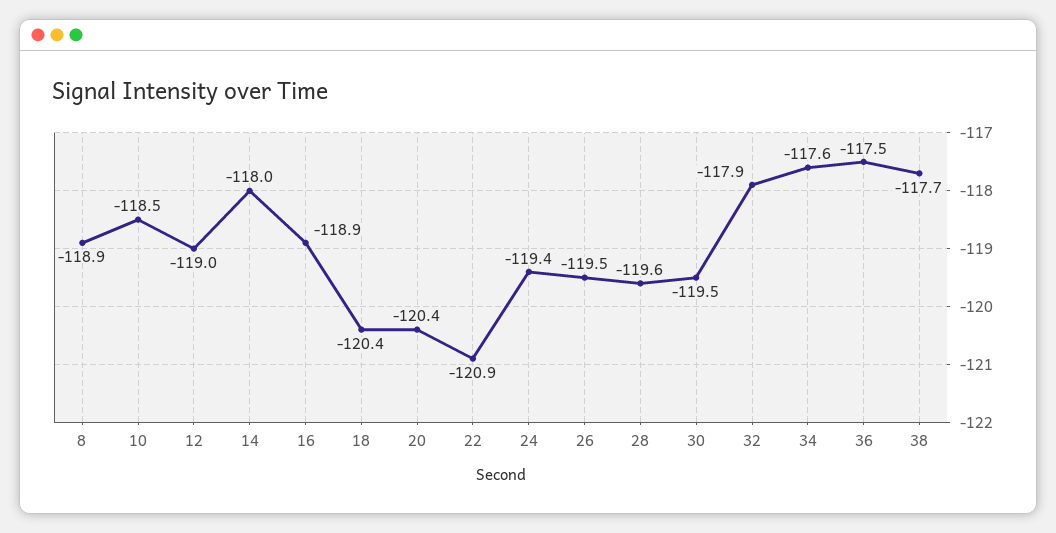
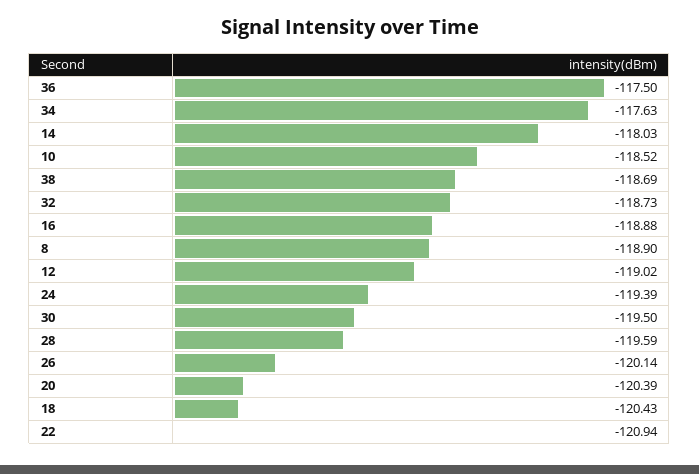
26: -119.5 -> -120.14
32: -117.9 -> -118.73
38: -117.7 -> -118.69

